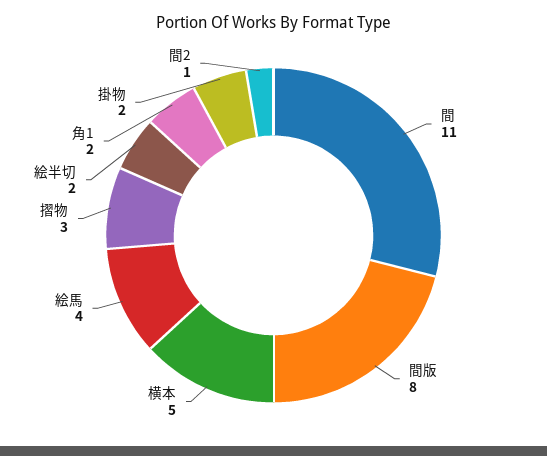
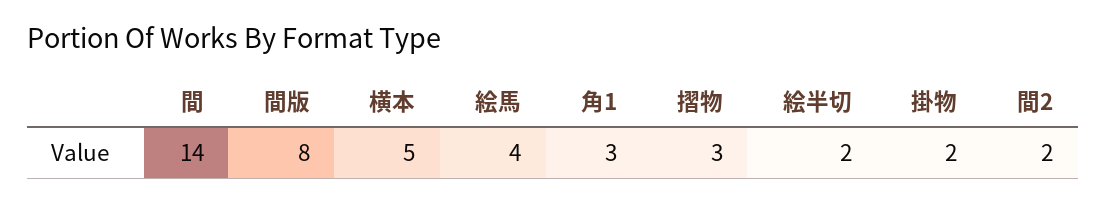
間: 11 -> 14
角1: 2 -> 3
間2: 1 -> 2

